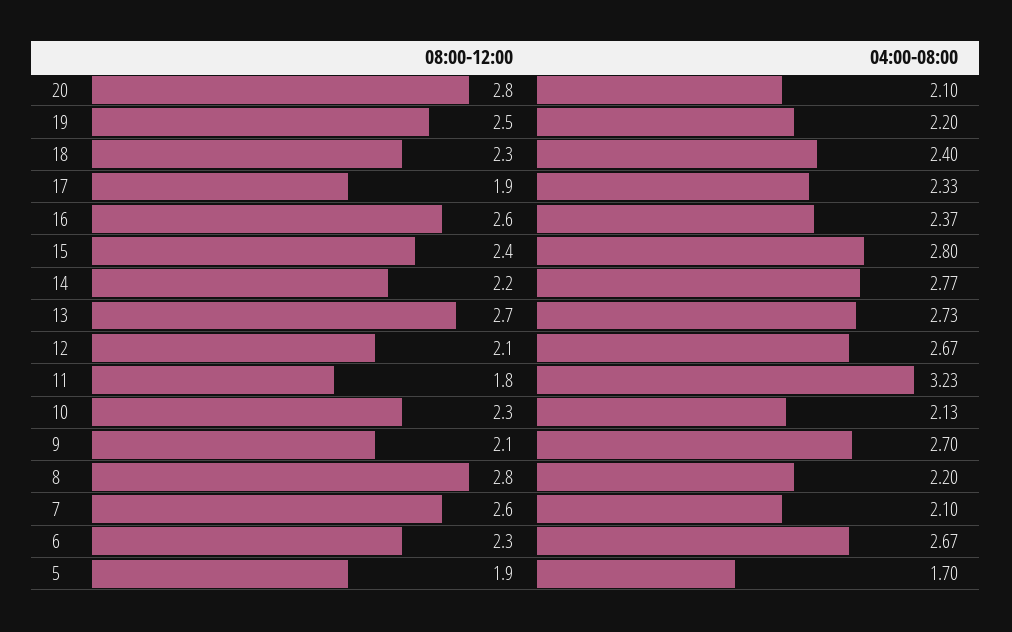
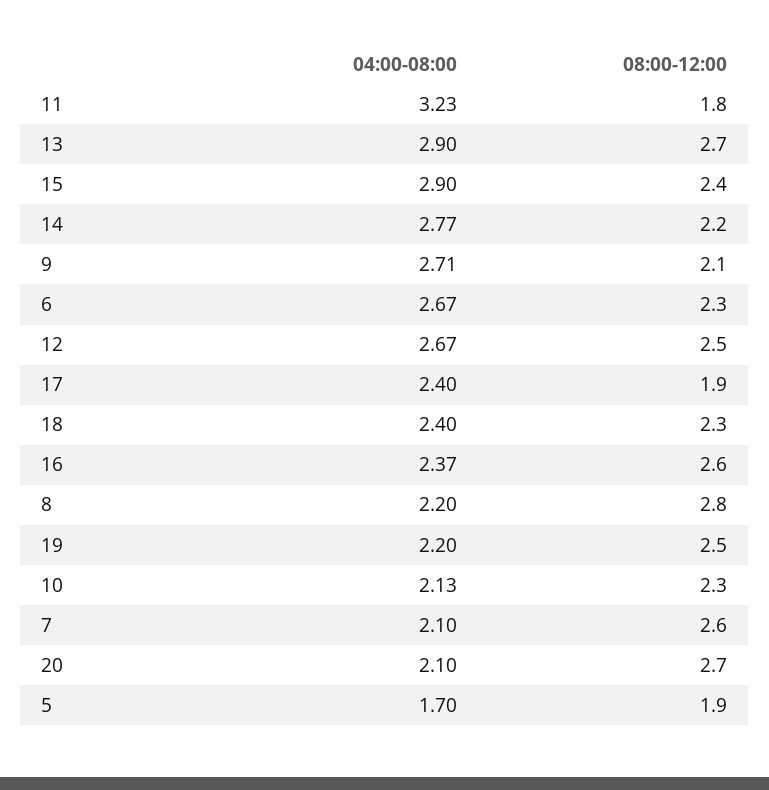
08:00-12:00, 20: 2.8 -> 2.7
04:00-08:00, 17: 2.33 -> 2.4
04:00-08:00, 15: 2.8 -> 2.9
04:00-08:00, 13: 2.73 -> 2.9
08:00-12:00, 12: 2.1 -> 2.5
04:00-08:00, 9: 2.7 -> 2.71

